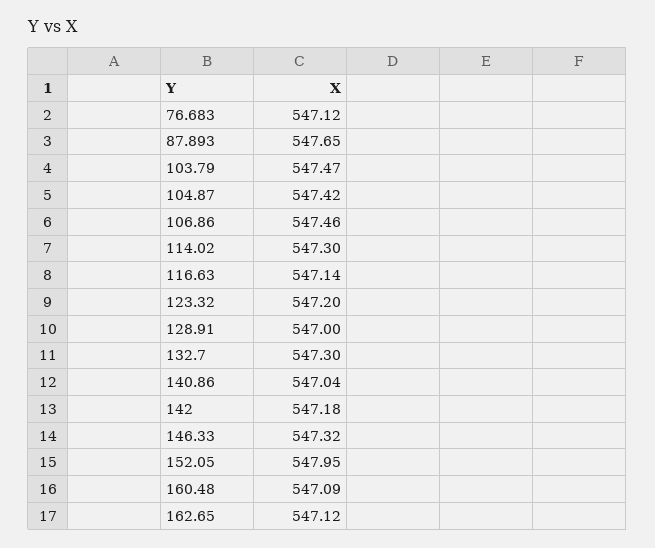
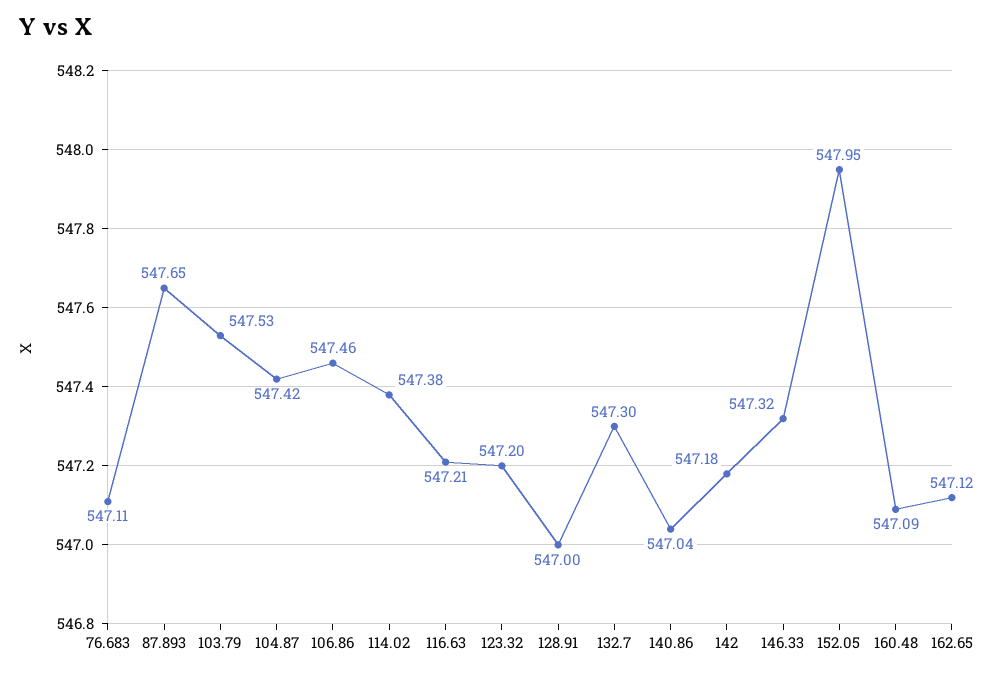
76.683: 547.12 -> 547.11
103.79: 547.47 -> 547.53
114.02: 547.3 -> 547.38
116.63: 547.14 -> 547.21

